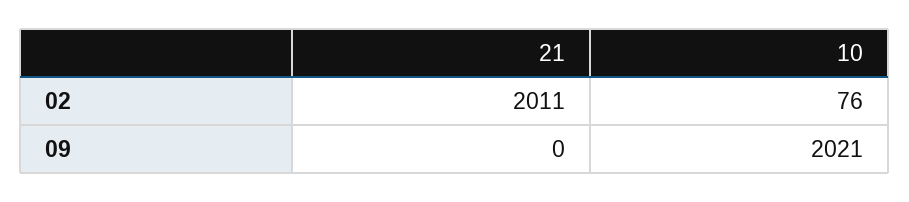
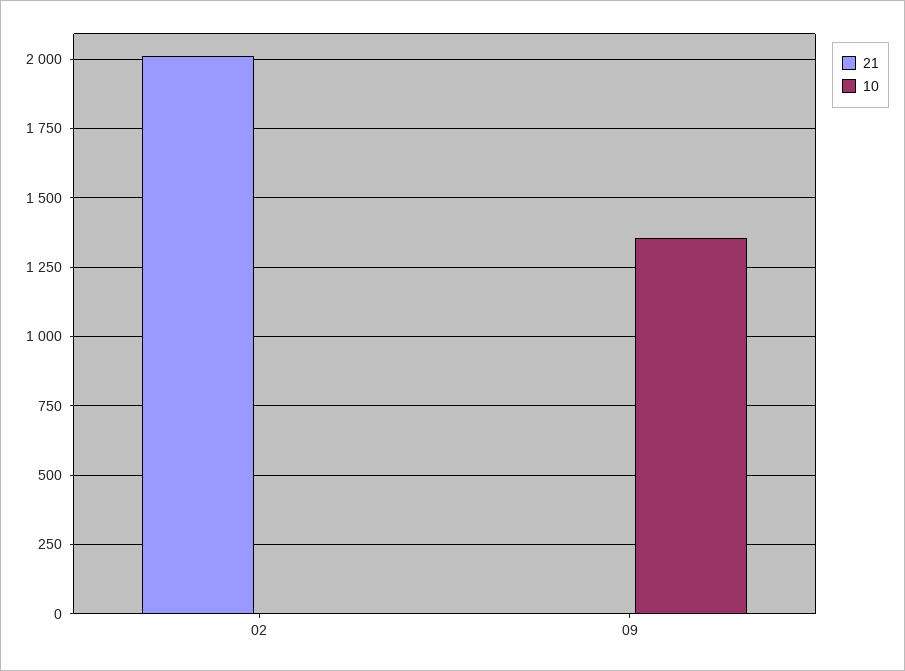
10, 02: 76 -> 0
10, 09: 2021 -> 1350

